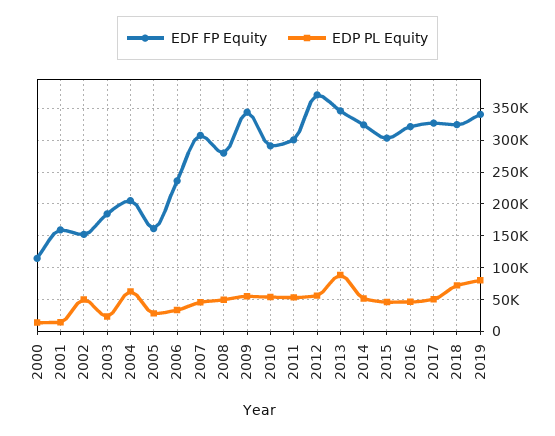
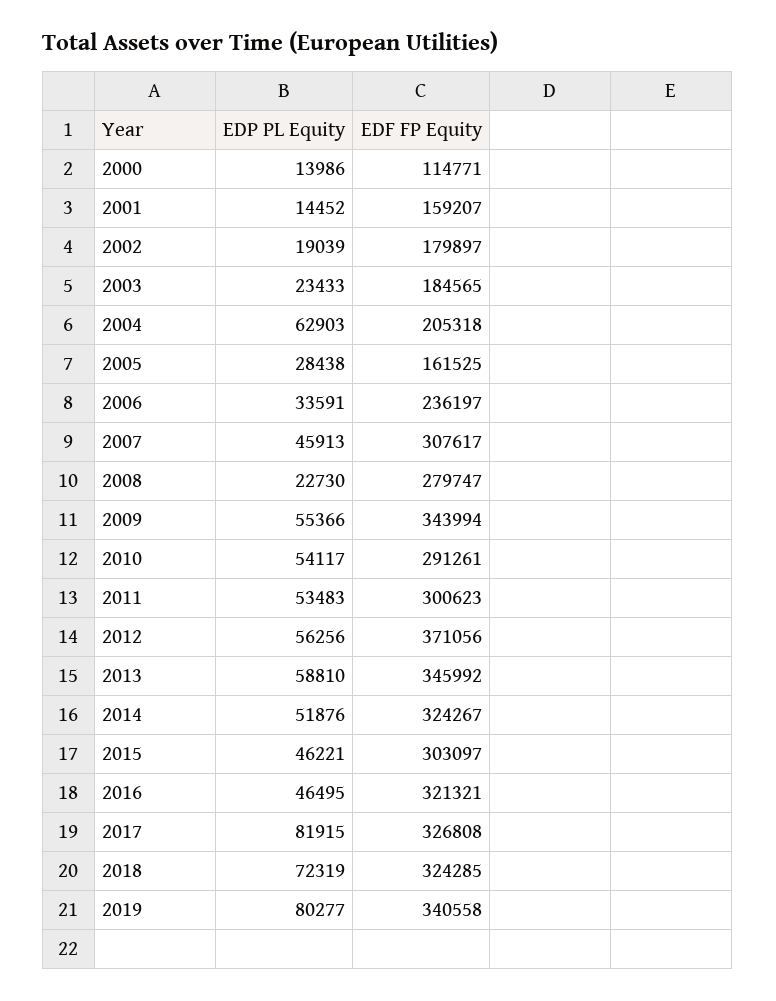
EDF FP Equity, 2002: 150000 -> 179897
EDP PL Equity, 2002: 50000 -> 19039
EDP PL Equity, 2008: 50000 -> 22730
EDP PL Equity, 2013: 90000 -> 58810
EDP PL Equity, 2017: 50000 -> 81915

